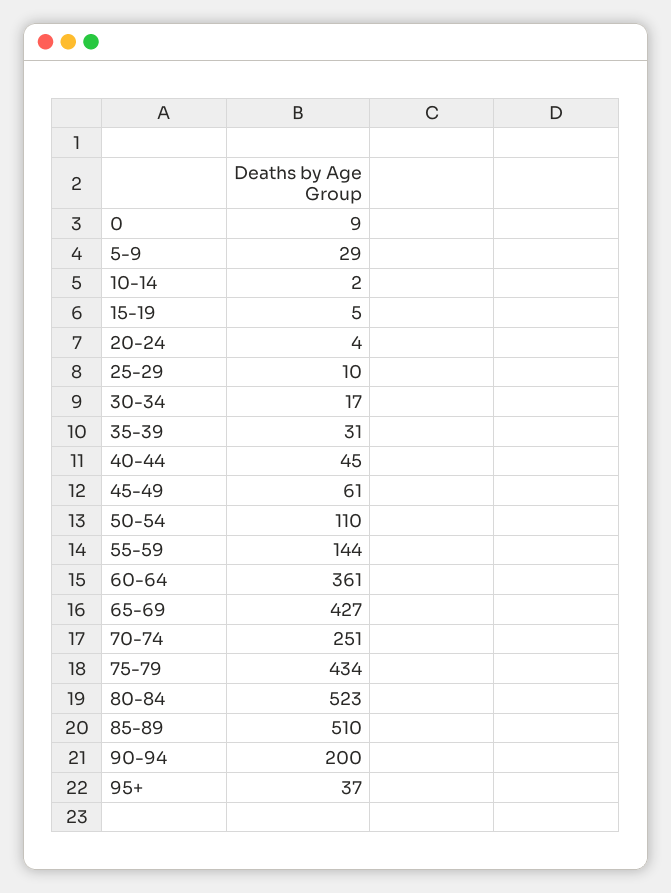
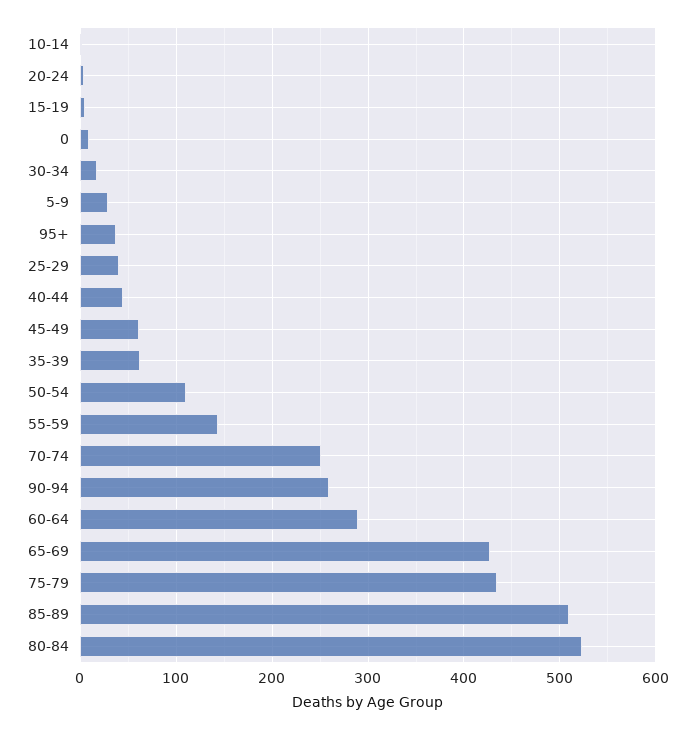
25-29: 10 -> 40
35-39: 31 -> 60
60-64: 361 -> 290
90-94: 200 -> 260

